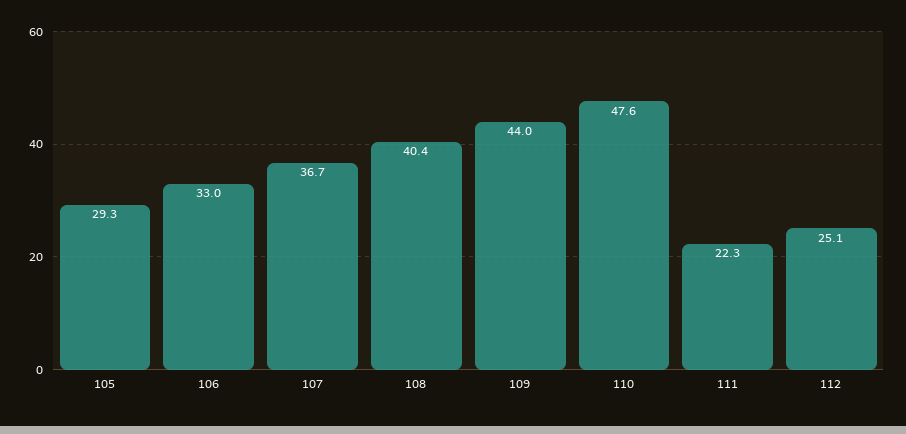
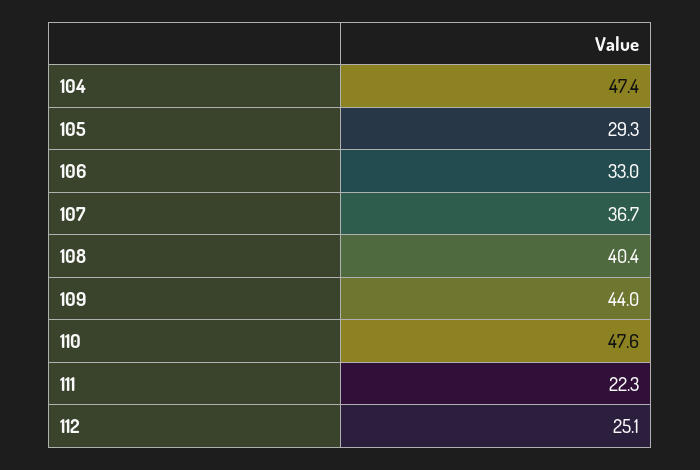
104: none -> 47.4

